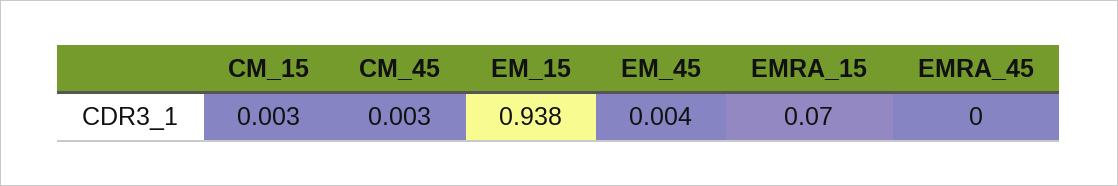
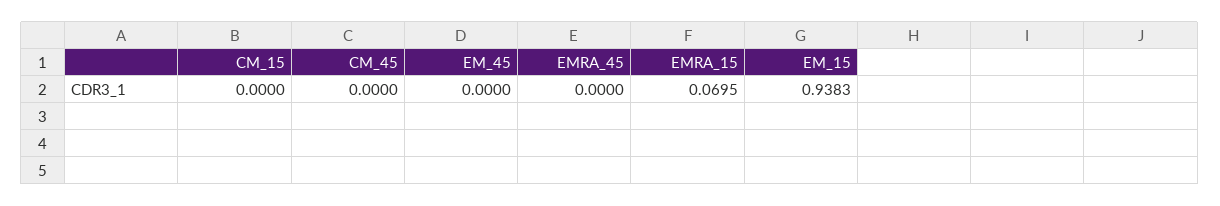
CM_15: 0.003 -> 0
CM_45: 0.003 -> 0
EM_45: 0.004 -> 0

